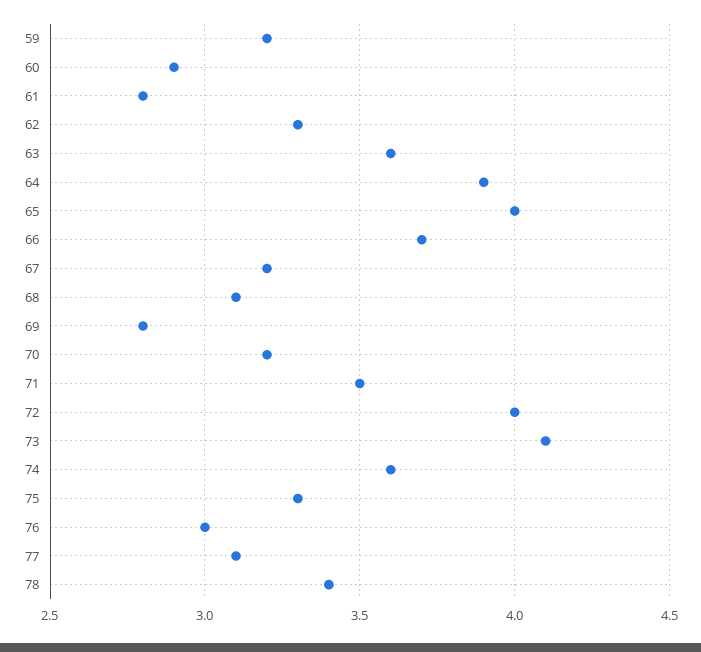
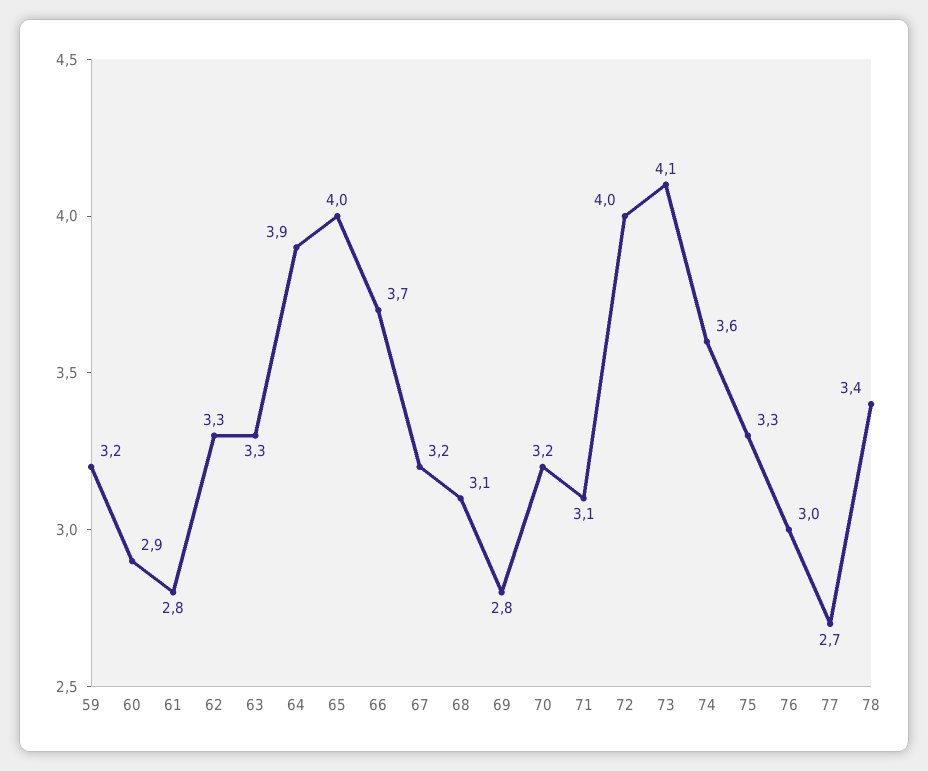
63: 3.6 -> 3.3
71: 3.5 -> 3.1
77: 3.1 -> 2.7

